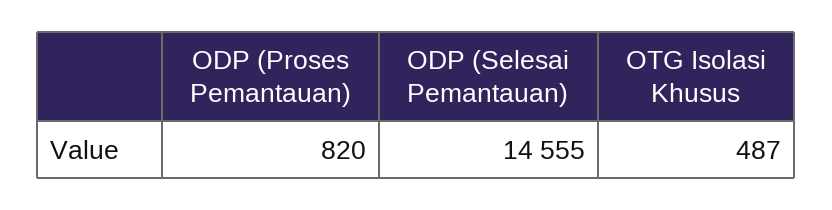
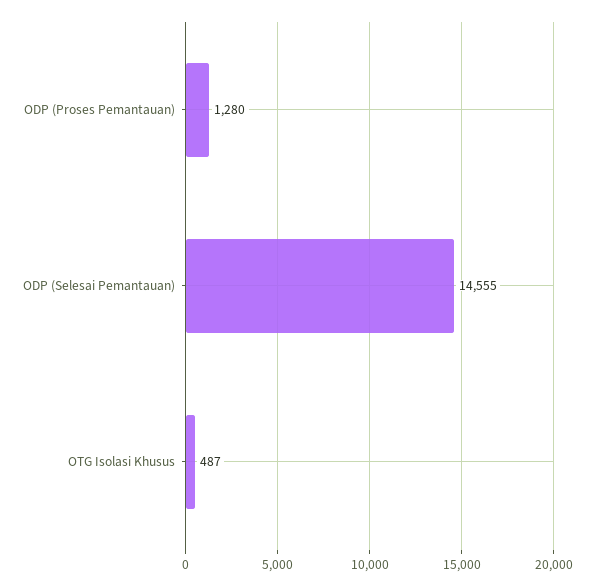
ODP (Proses Pemantauan): 820 -> 1280

